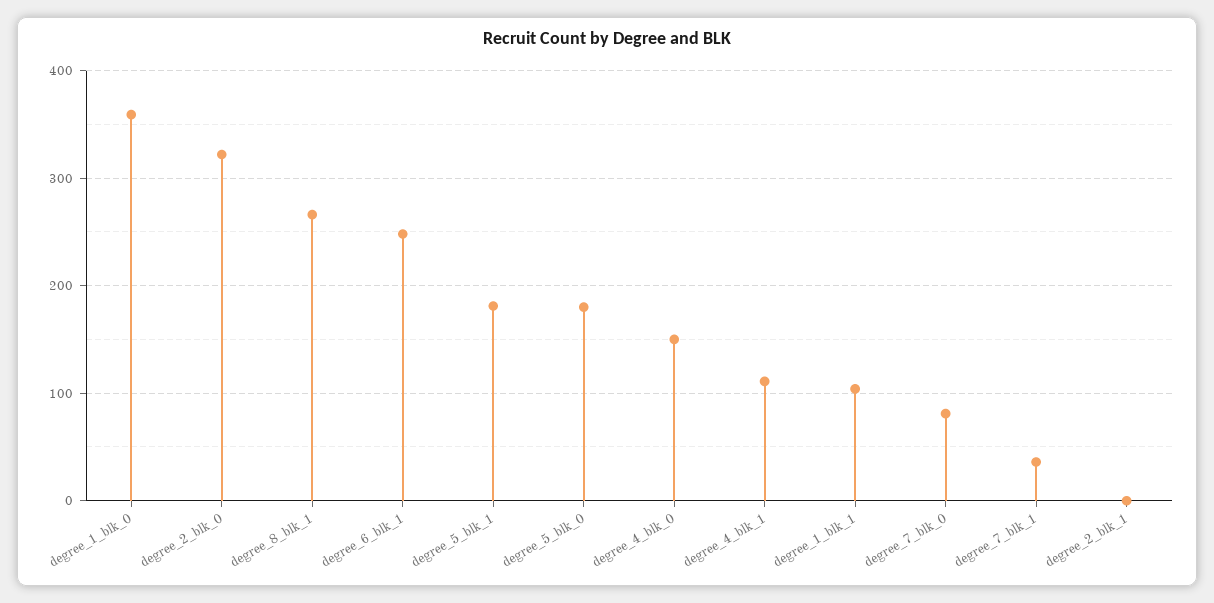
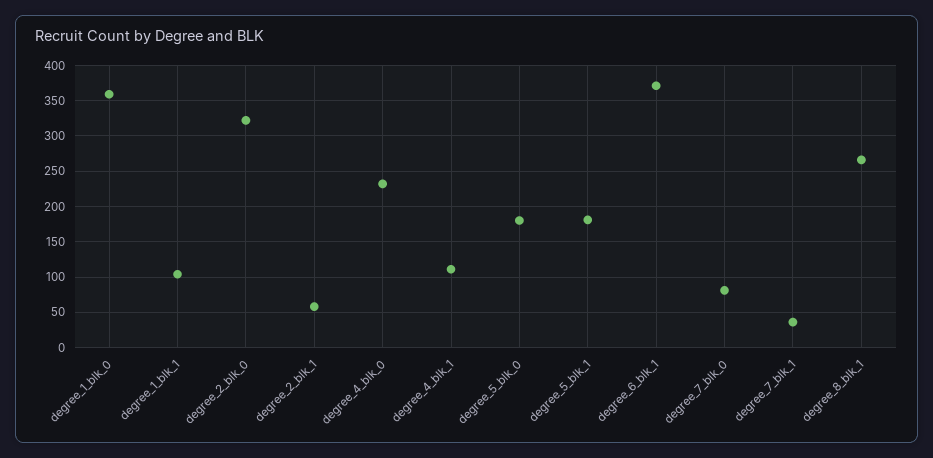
degree_6_blk_1: 250 -> 370
degree_4_blk_0: 150 -> 230
degree_2_blk_1: 0 -> 60

